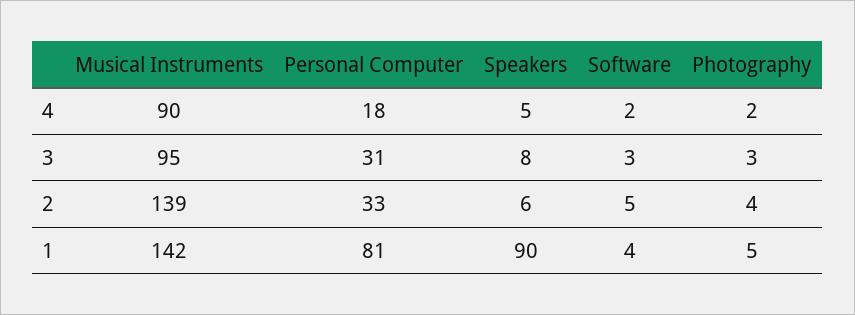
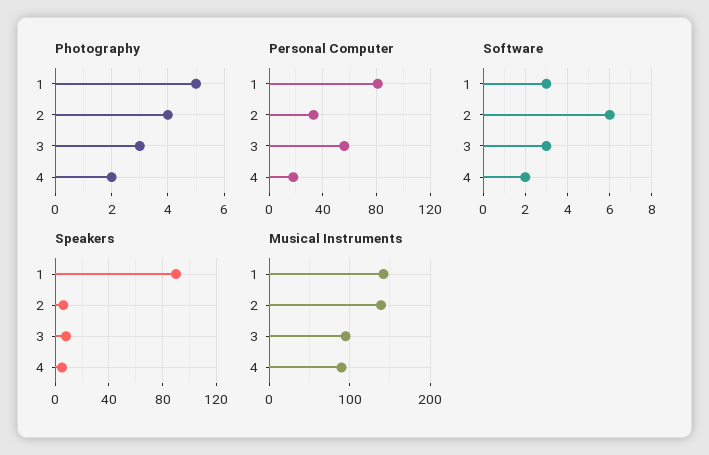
Personal Computer, 3: 31 -> 55
Software, 2: 5 -> 6
Software, 1: 4 -> 3

